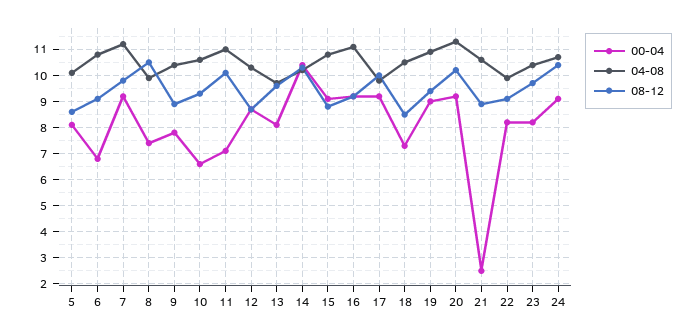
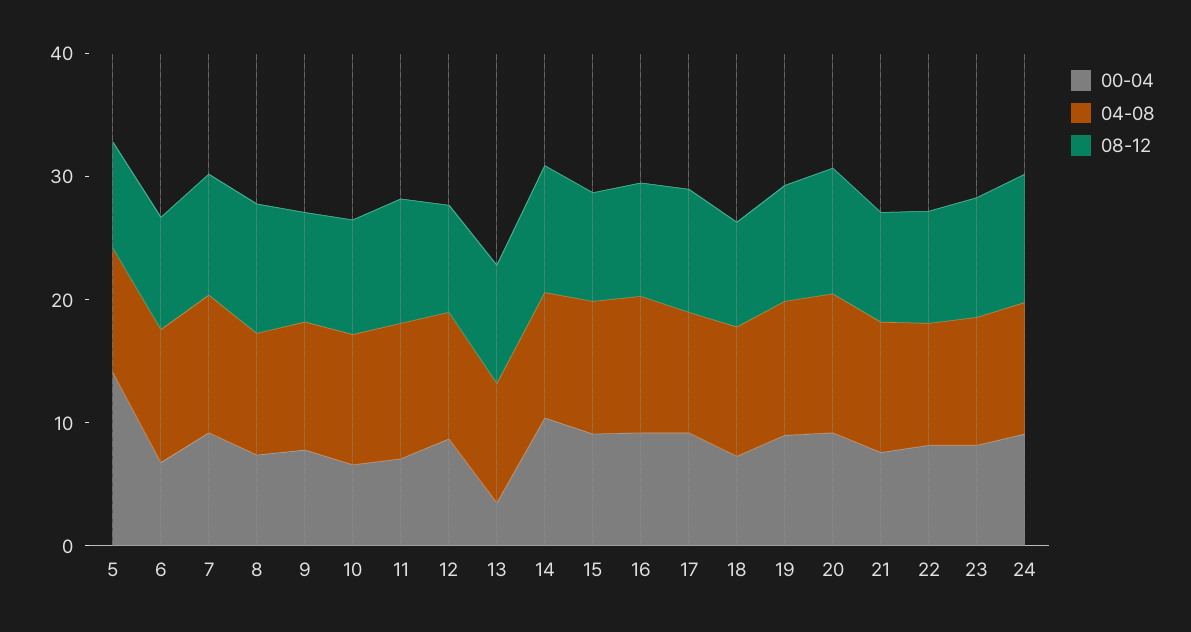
00-04, 5: 8 -> 14
00-04, 13: 8 -> 4
00-04, 21: 2.5 -> 8

